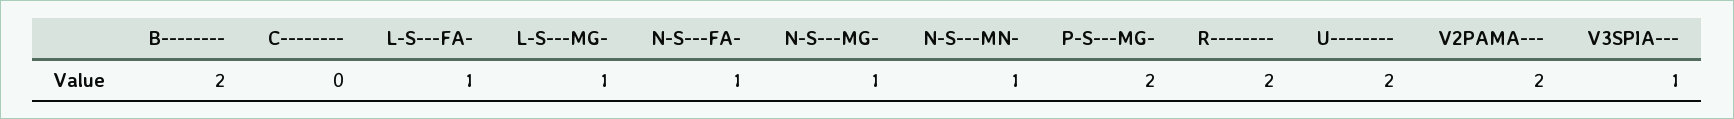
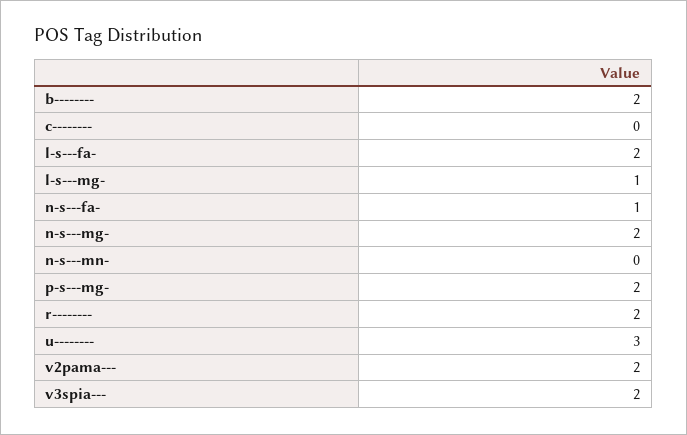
L-S---FA-: 1 -> 2
N-S---MG-: 1 -> 2
N-S---MN-: 1 -> 0
U--------: 2 -> 3
V3SPIA---: 1 -> 2

